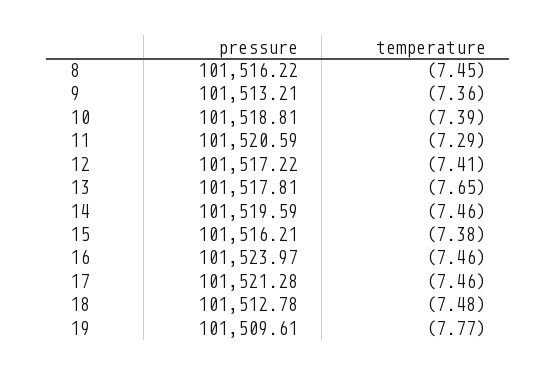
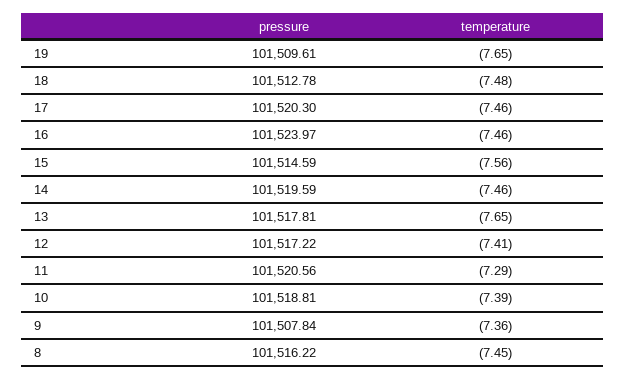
pressure, 9: 101513.21 -> 101507.84
pressure, 11: 101520.59 -> 101520.56
pressure, 15: 101516.21 -> 101514.59
temperature, 15: -7.38 -> -7.56
pressure, 17: 101521.28 -> 101520.3
temperature, 19: -7.77 -> -7.65

